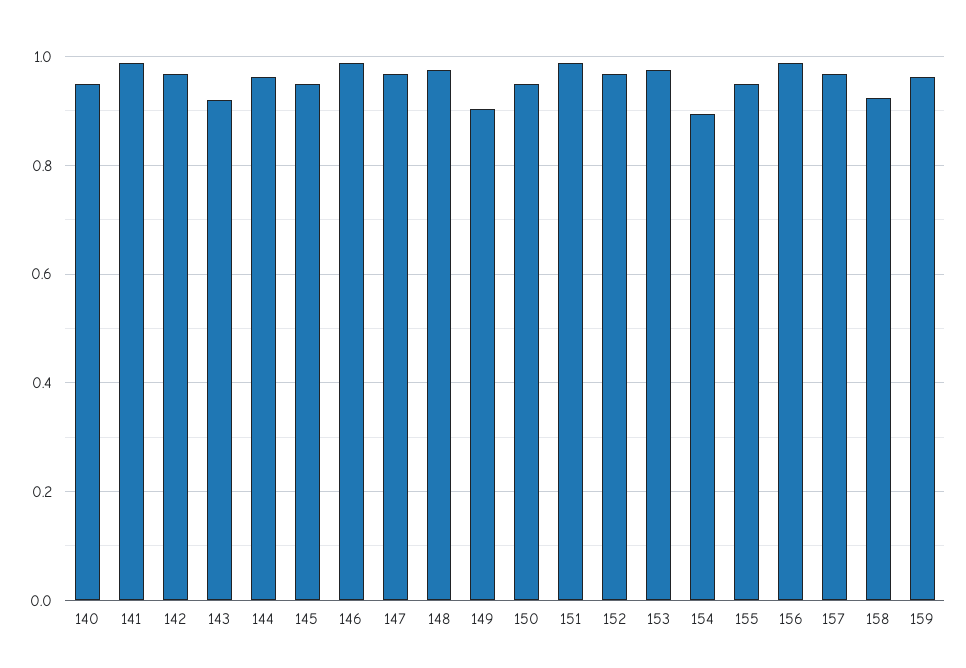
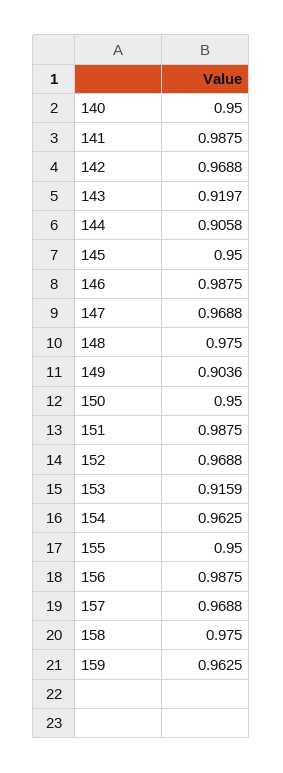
144: 0.96 -> 0.9058
153: 0.98 -> 0.9159
154: 0.9 -> 0.9625
158: 0.92 -> 0.975

